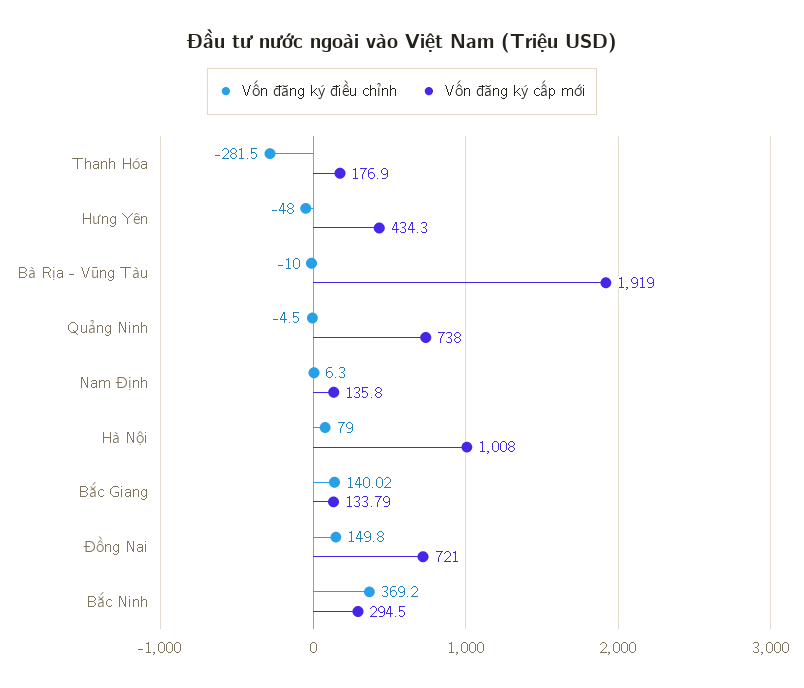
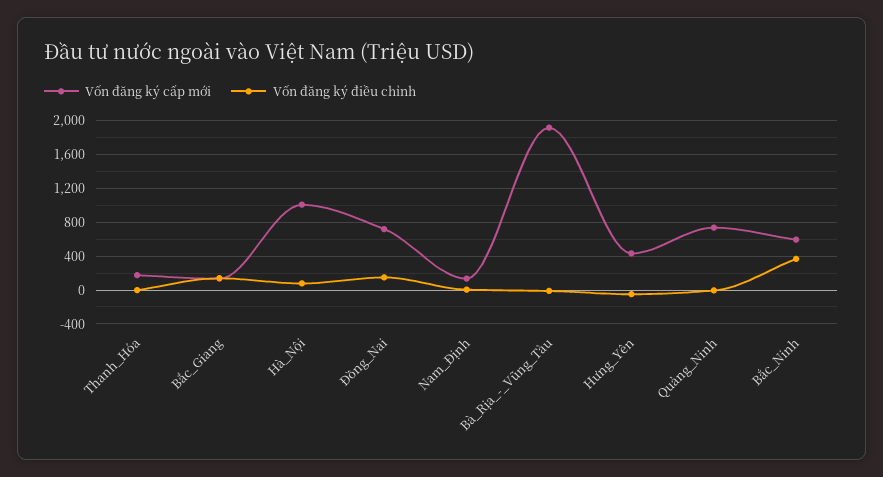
Vốn đăng ký điều chỉnh, Thanh Hóa: -281.5 -> 0
Vốn đăng ký cấp mới, Bắc Ninh: 294.5 -> 600

